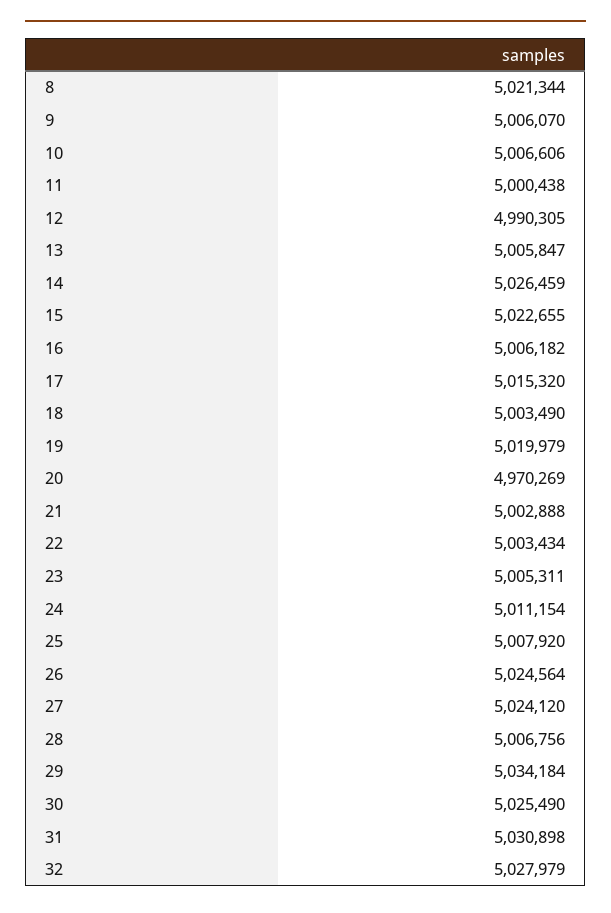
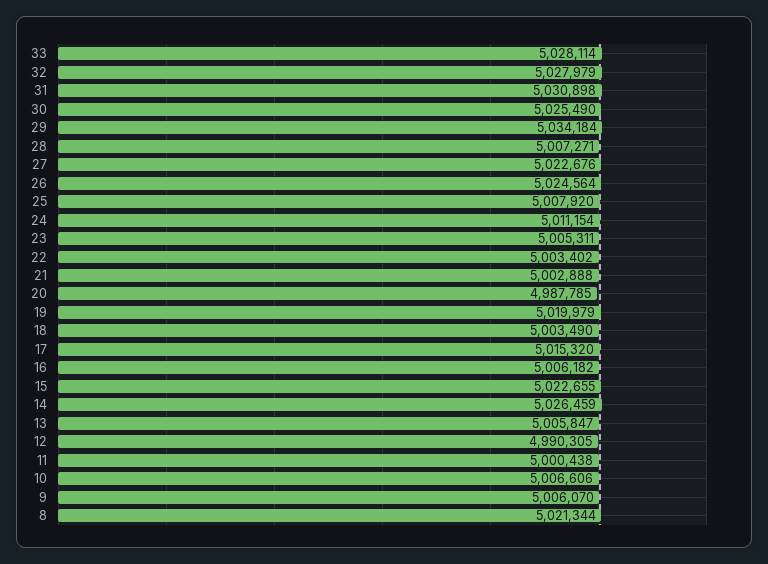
20: 4970269 -> 4987785
22: 5003434 -> 5003402
27: 5024120 -> 5022676
28: 5006756 -> 5007271
33: none -> 5028114

